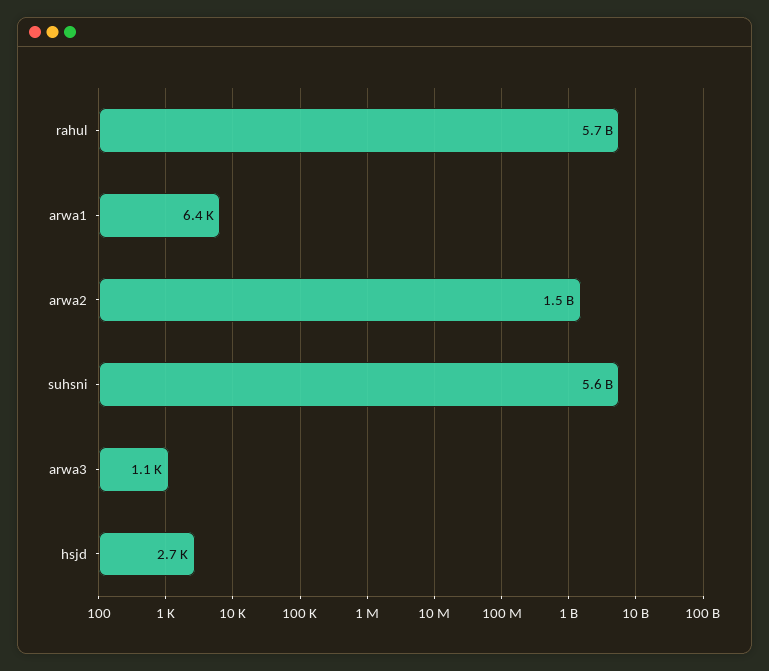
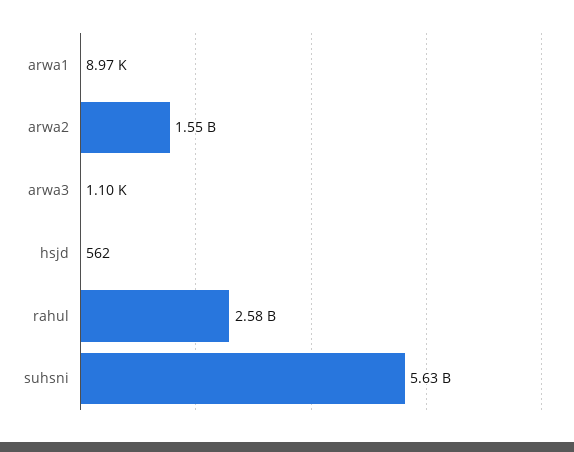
rahul: 5700000000 -> 2580000000
arwa1: 6400 -> 8970
hsjd: 2700 -> 562

